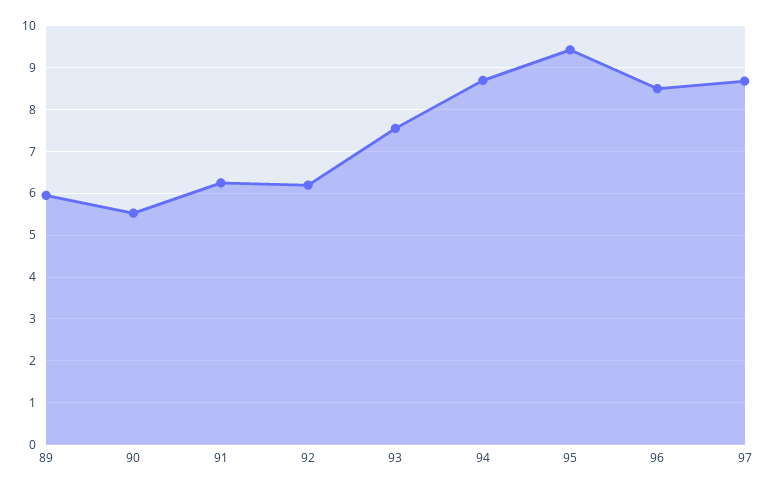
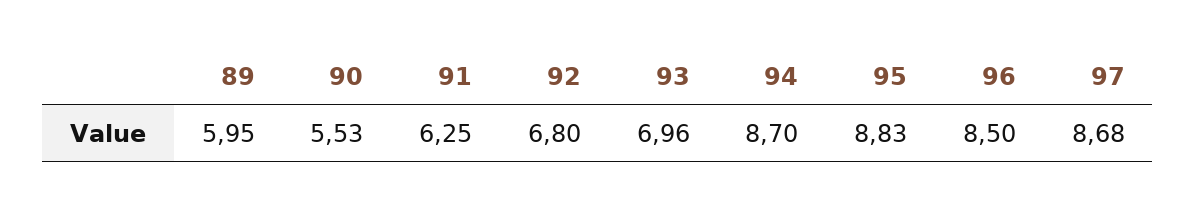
92: 6.2 -> 6.8
93: 7.6 -> 6.96
95: 9.4 -> 8.83

